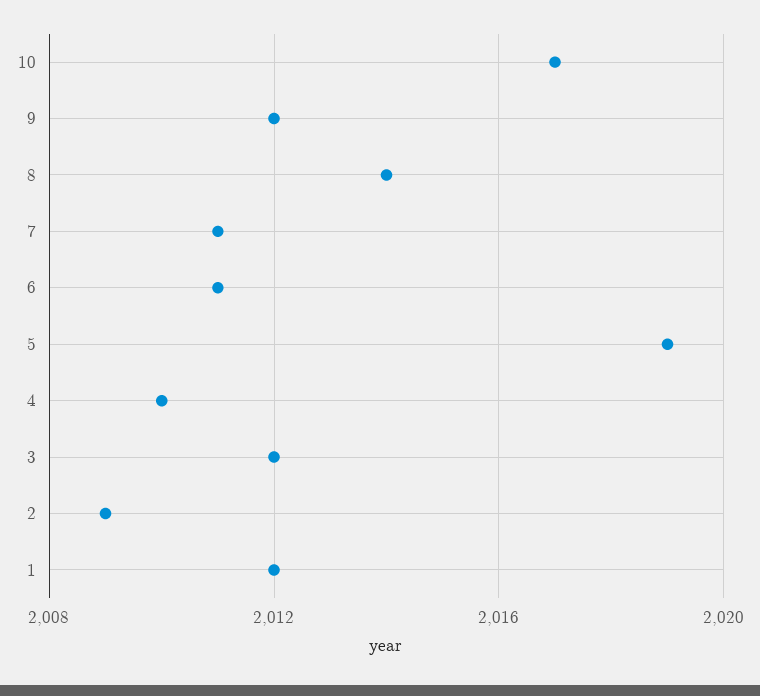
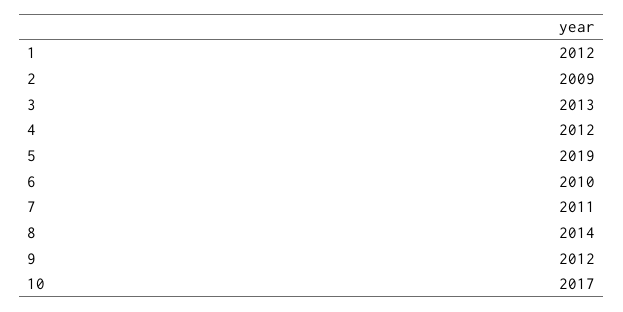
6: 2011 -> 2010
4: 2010 -> 2012
3: 2012 -> 2013

